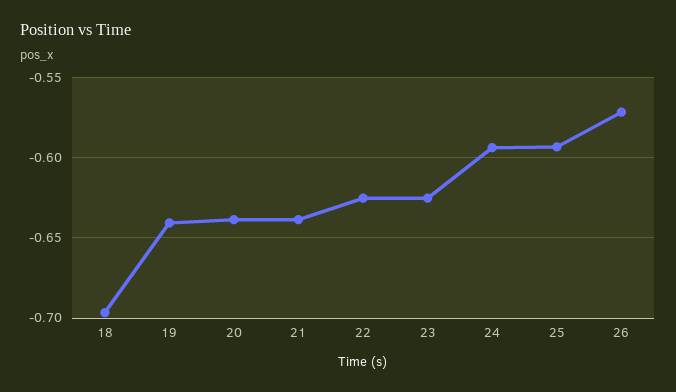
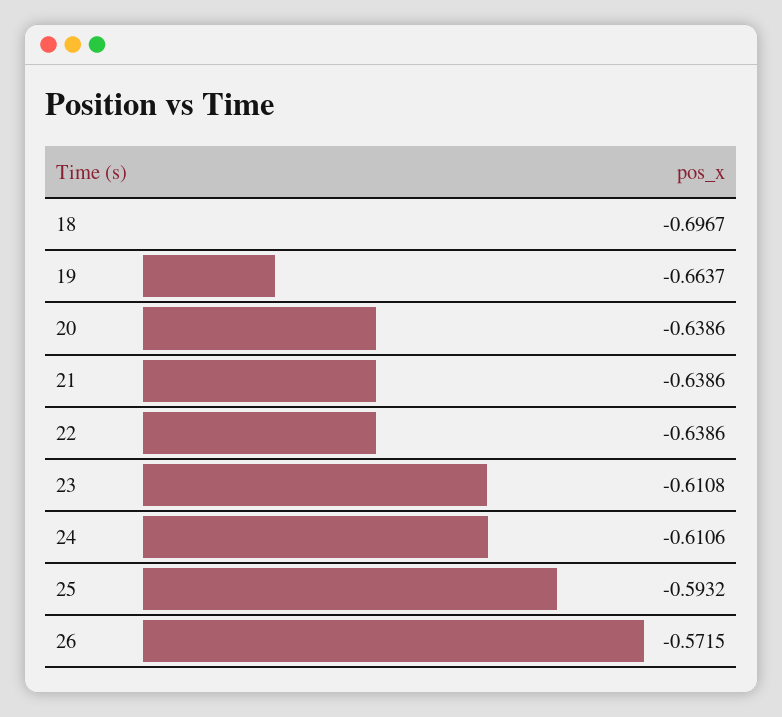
19: -0.64 -> -0.6637
22: -0.625 -> -0.6386
23: -0.625 -> -0.6108
24: -0.595 -> -0.6106

